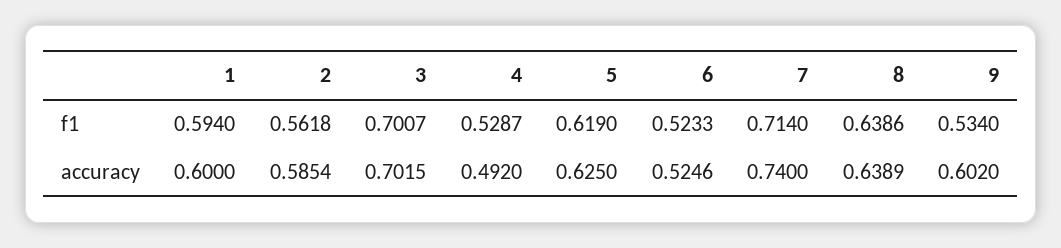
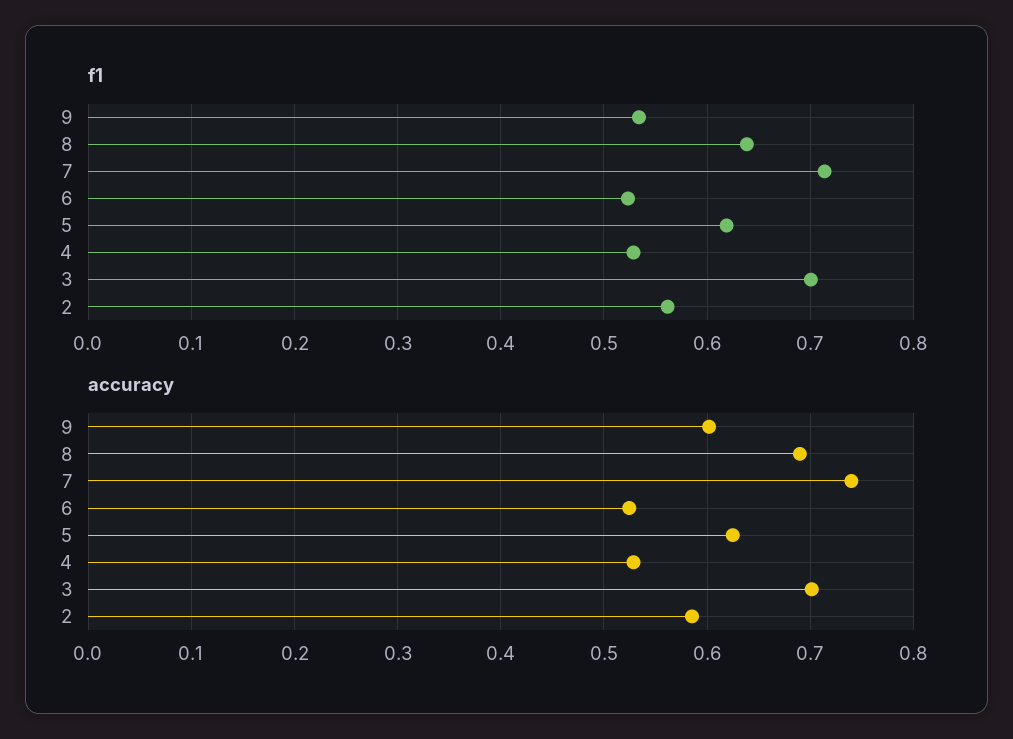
f1, 1: 0.594 -> none
accuracy, 1: 0.6 -> none
accuracy, 4: 0.492 -> 0.53
accuracy, 8: 0.6389 -> 0.69

